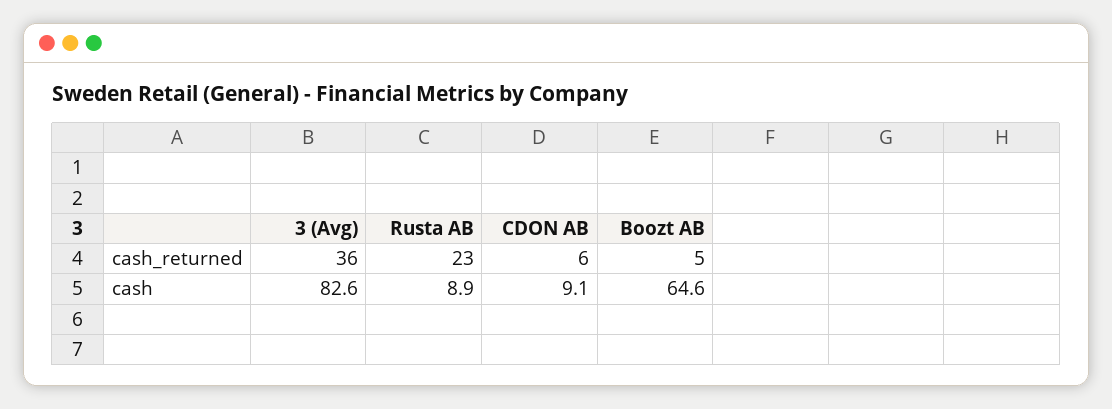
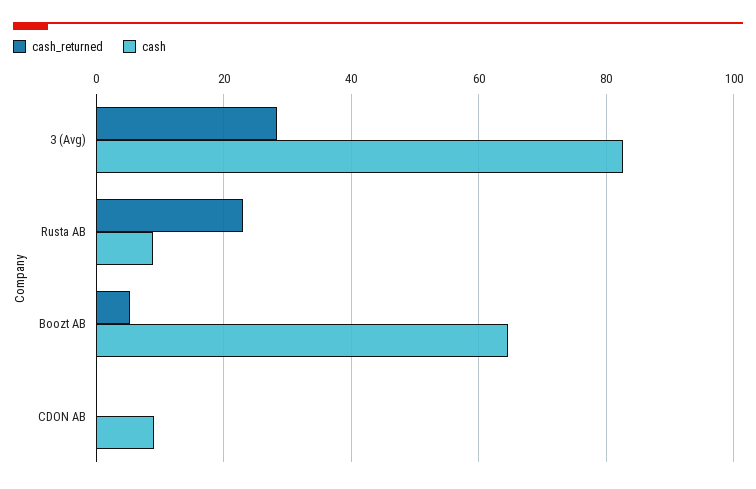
cash_returned, 3 (Avg): 36 -> 28
cash_returned, CDON AB: 6 -> 0

